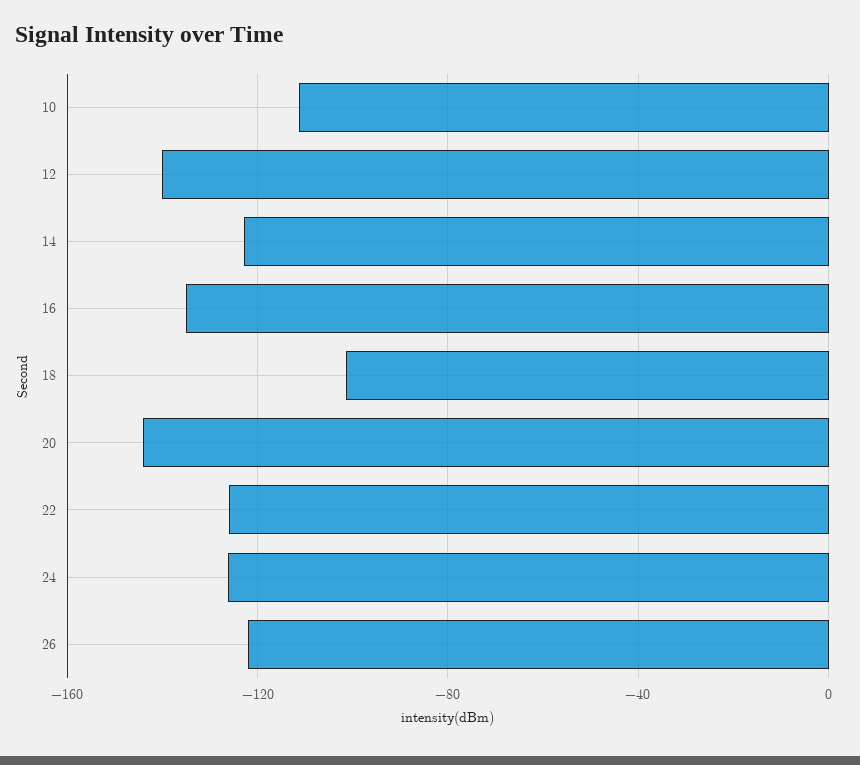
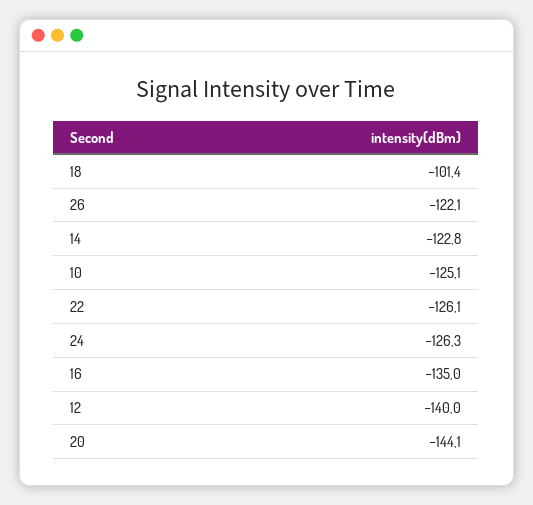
10: -110 -> -125.1

